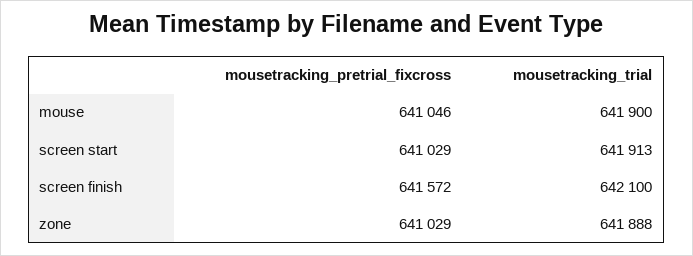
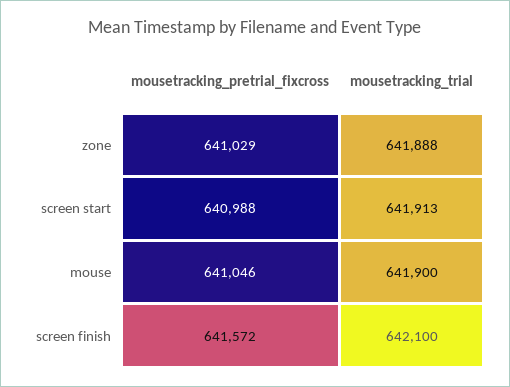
mousetracking_pretrial_fixcross, screen start: 641029 -> 640988

